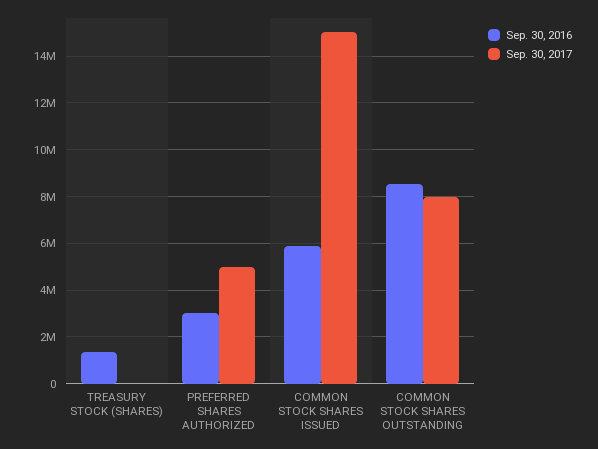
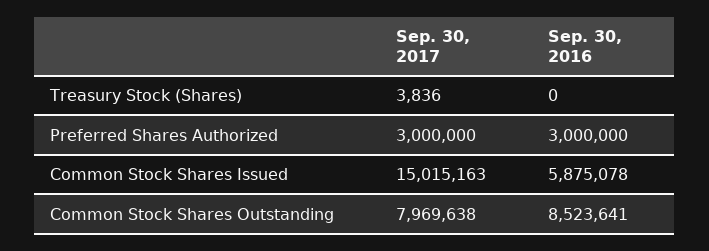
Sep. 30, 2016, TREASURY STOCK (SHARES): 1500000 -> 0
Sep. 30, 2017, PREFERRED SHARES AUTHORIZED: 5000000 -> 3000000

